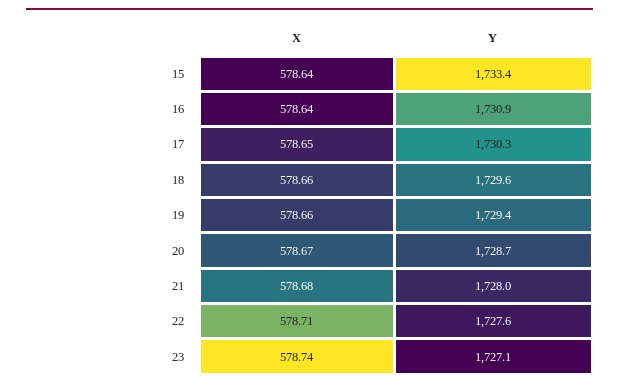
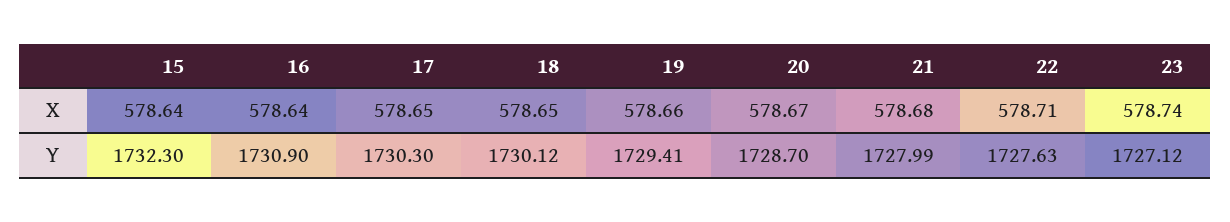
Y, 15: 1733.4 -> 1732.3
X, 18: 578.66 -> 578.65
Y, 18: 1729.6 -> 1730.12

